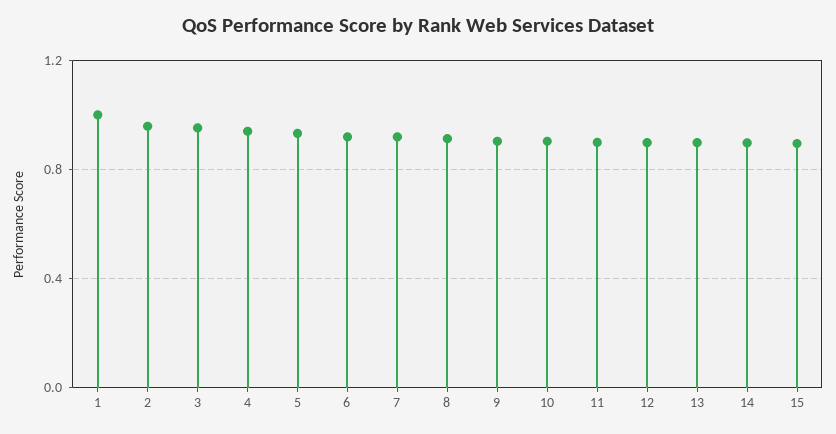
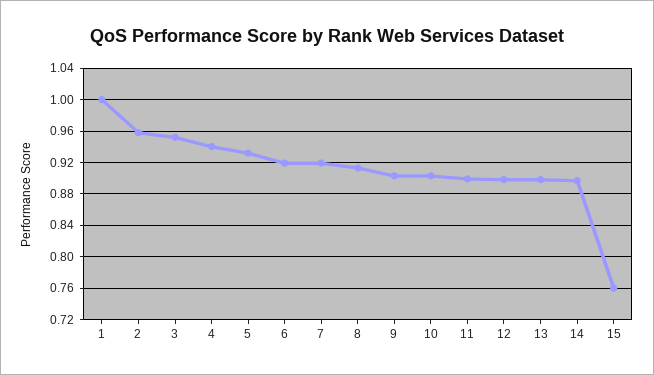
15: 0.9 -> 0.76

